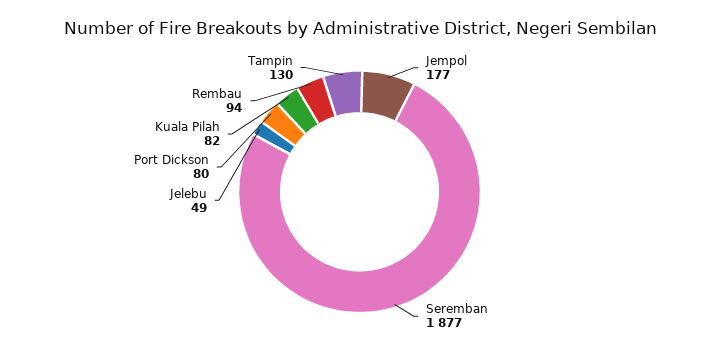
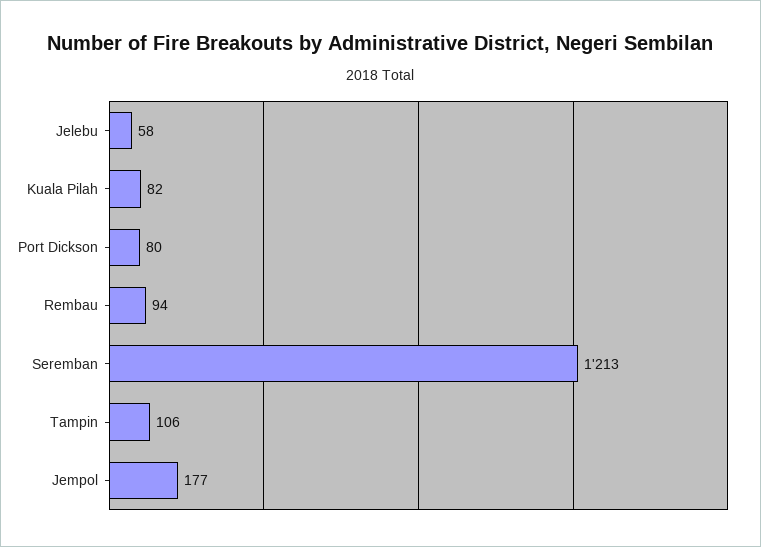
Seremban: 1877 -> 1213
Jelebu: 49 -> 58
Tampin: 130 -> 106

